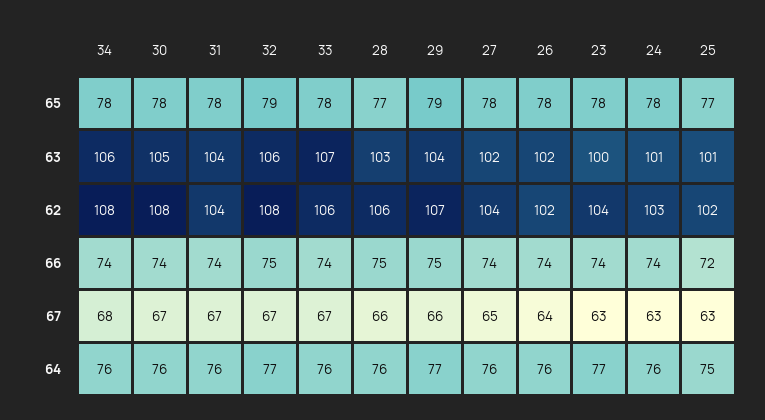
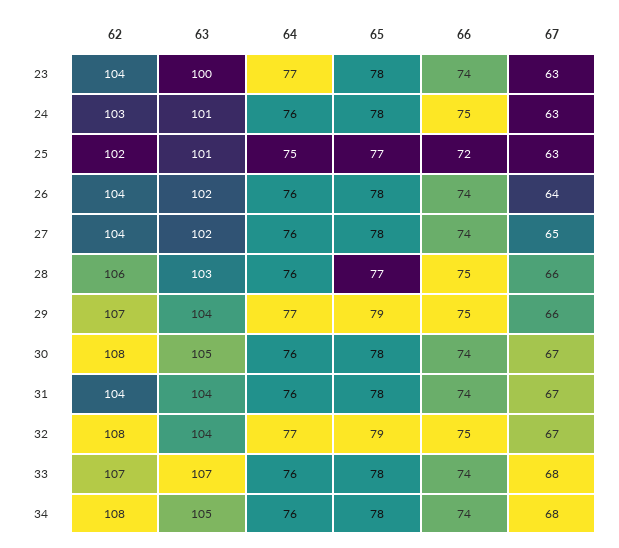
34, 63: 106 -> 105
32, 63: 106 -> 104
33, 62: 106 -> 107
26, 62: 102 -> 104
24, 66: 74 -> 75
33, 67: 67 -> 68

